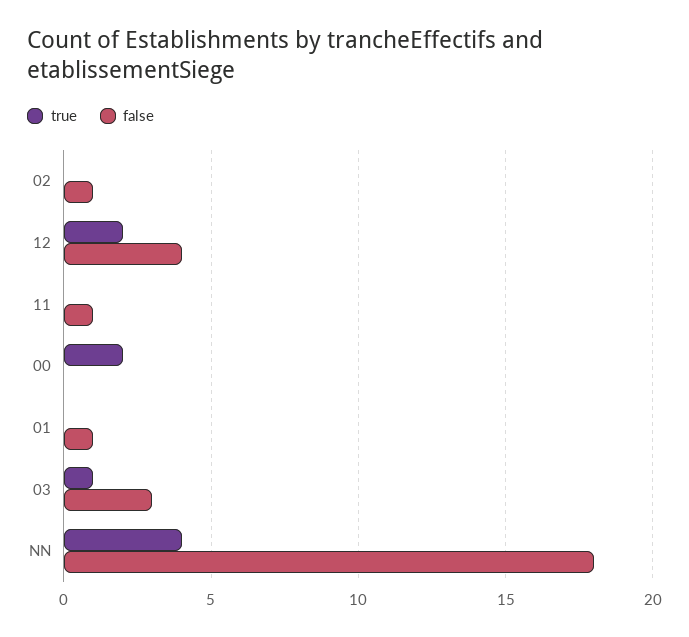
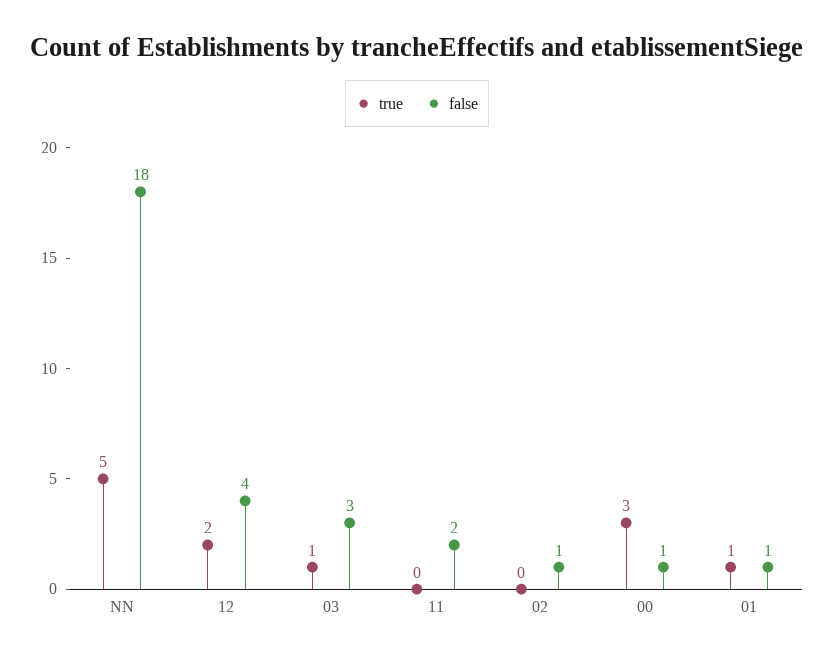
false, 11: 1 -> 2
true, 00: 2 -> 3
false, 00: 0 -> 1
true, 01: 0 -> 1
true, NN: 4 -> 5

